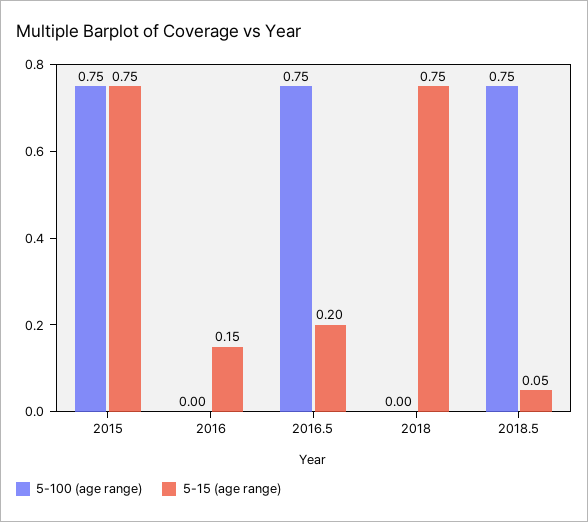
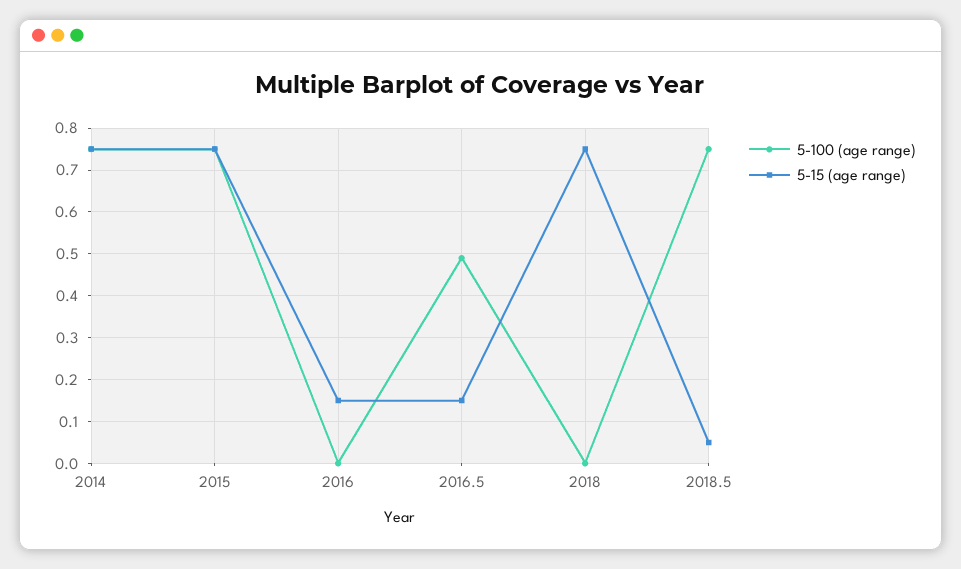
5-100 (age range), 2016.5: 0.75 -> 0.5
5-15 (age range), 2016.5: 0.2 -> 0.15
5-100 (age range), 2014: none -> 0.75
5-15 (age range), 2014: none -> 0.75

